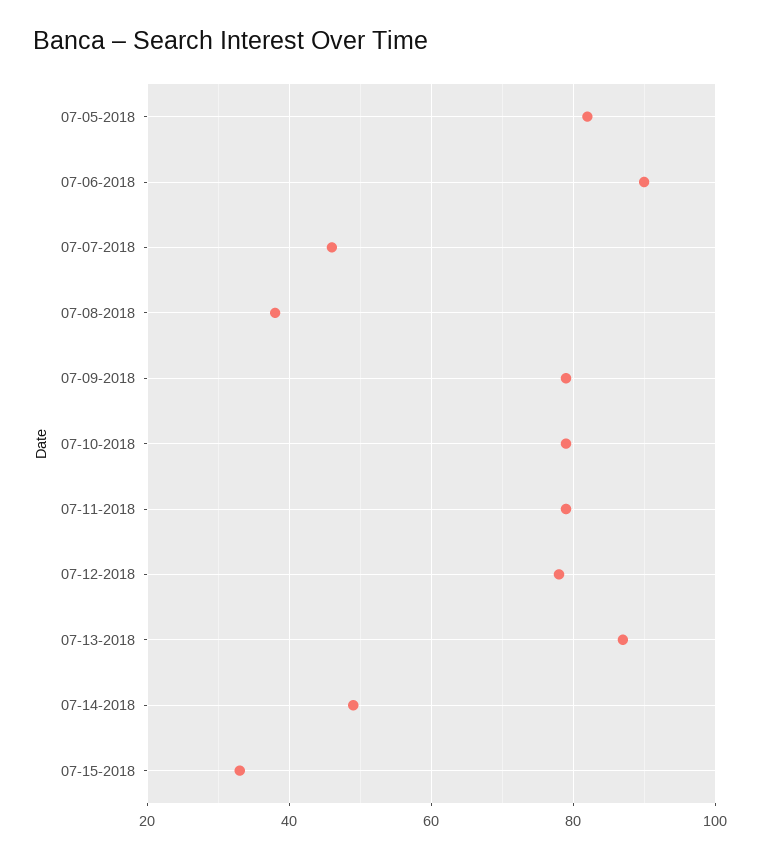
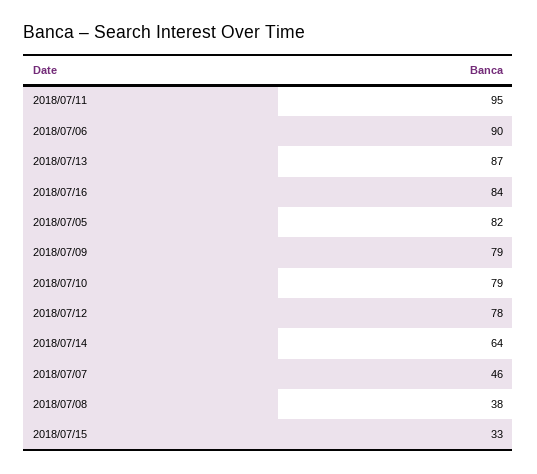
07-11-2018: 80 -> 95
07-14-2018: 50 -> 64
2018/07/16: none -> 84

